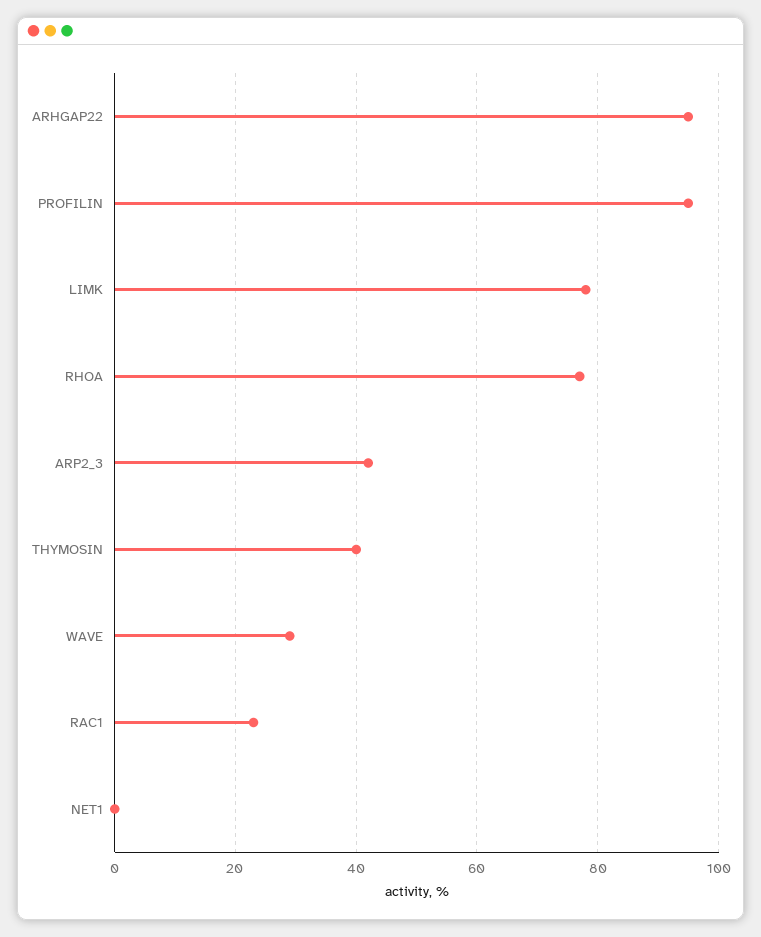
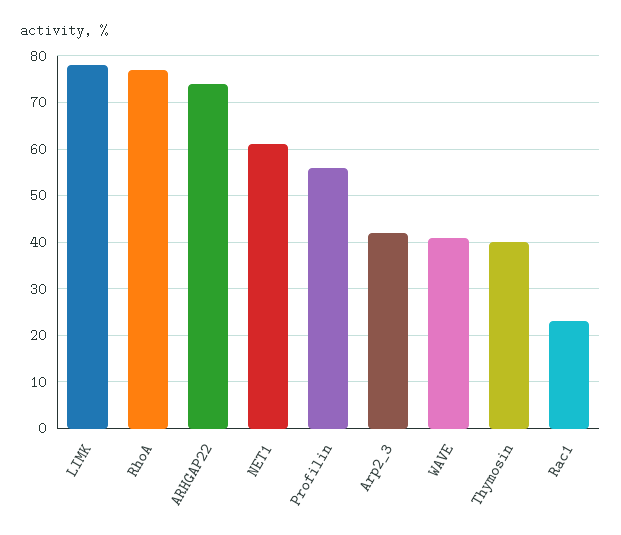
ARHGAP22: 95 -> 75
PROFILIN: 95 -> 55
WAVE: 30 -> 40
NET1: 0 -> 60

